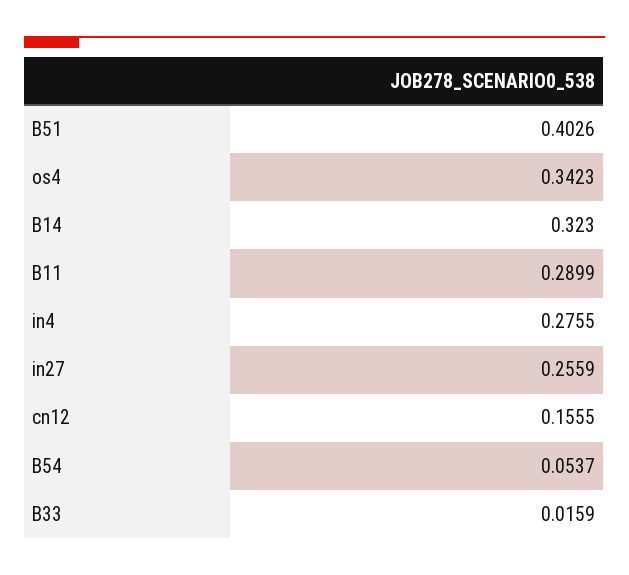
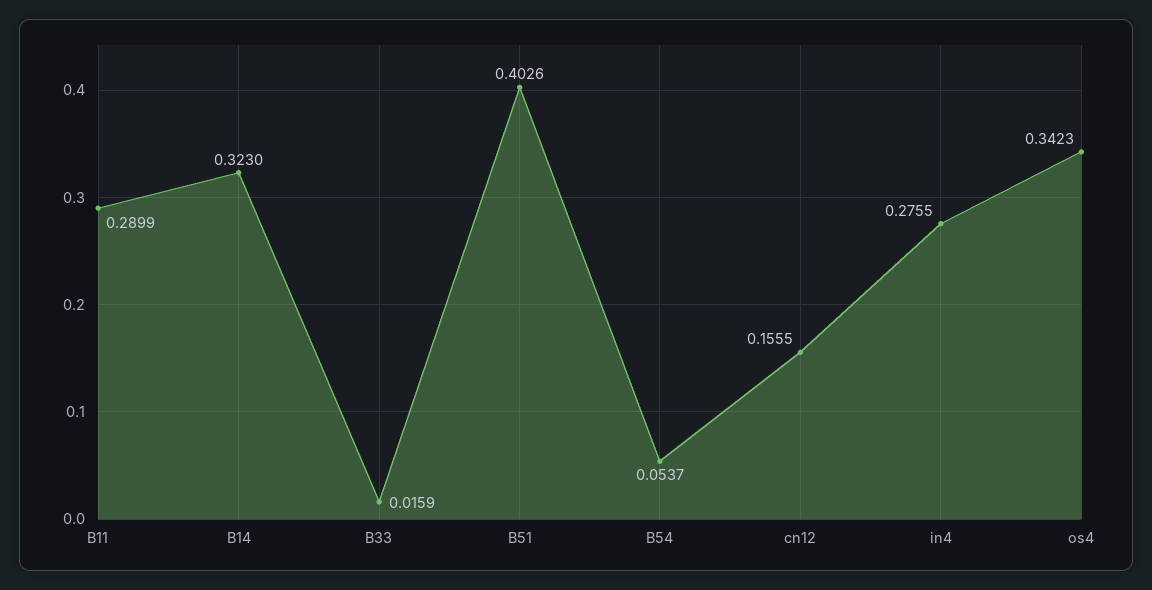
in27: 0.2559 -> none

